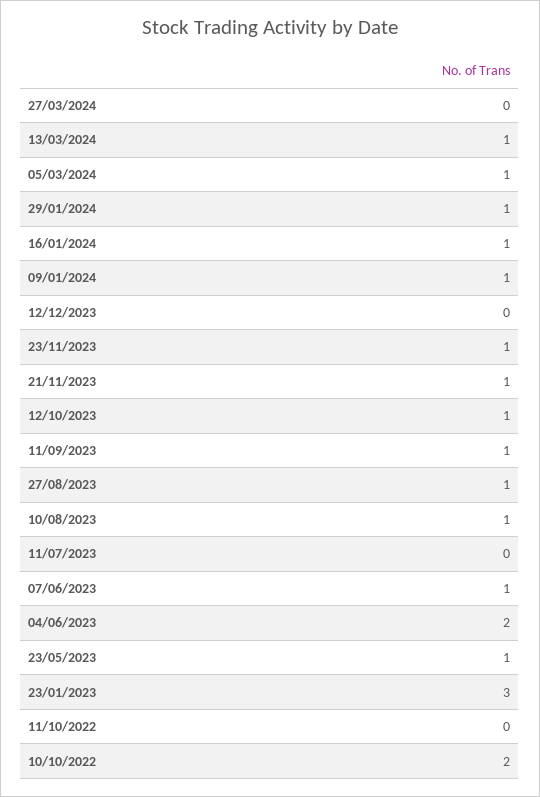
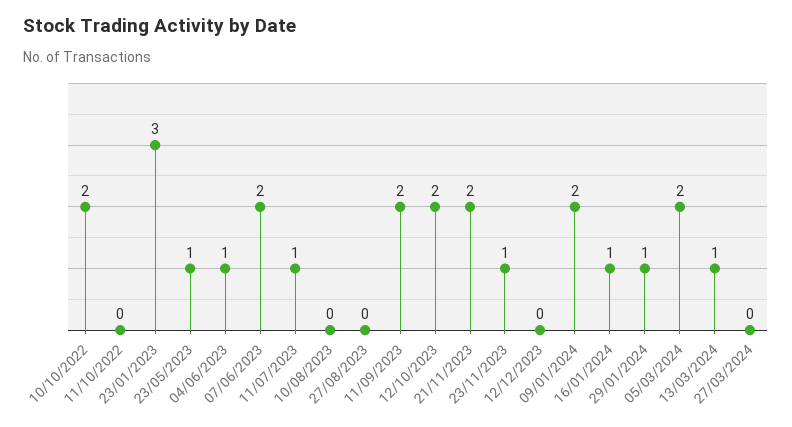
05/03/2024: 1 -> 2
09/01/2024: 1 -> 2
21/11/2023: 1 -> 2
12/10/2023: 1 -> 2
11/09/2023: 1 -> 2
27/08/2023: 1 -> 0
10/08/2023: 1 -> 0
11/07/2023: 0 -> 1
07/06/2023: 1 -> 2
04/06/2023: 2 -> 1

